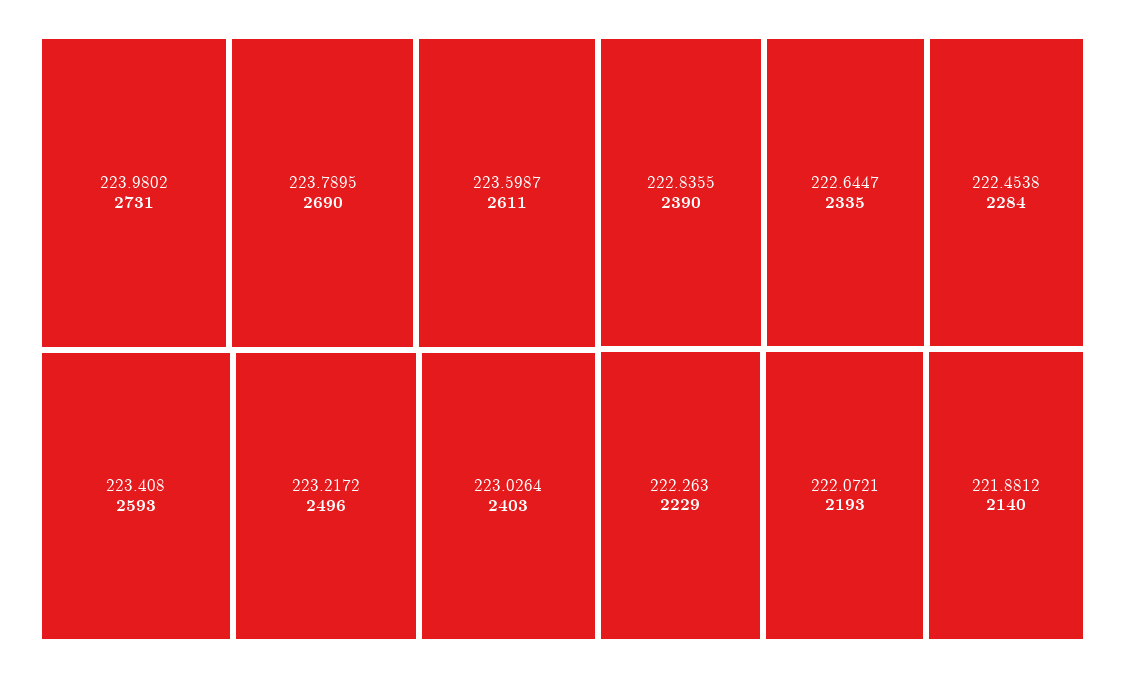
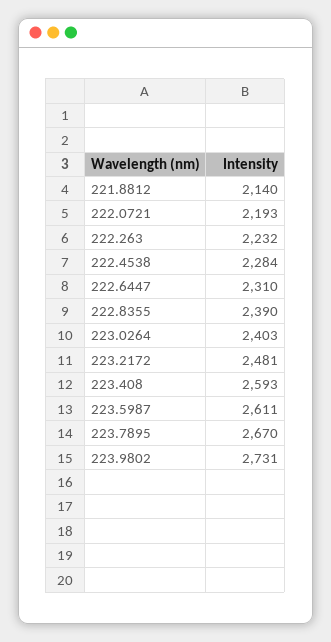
223.7895: 2690 -> 2670
223.2172: 2496 -> 2481
222.6447: 2335 -> 2310
222.263: 2229 -> 2232

